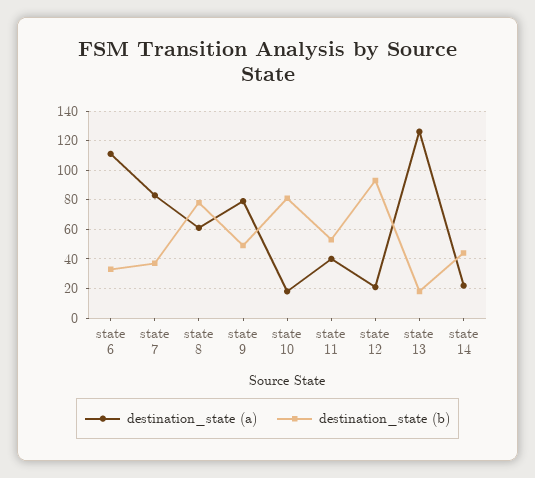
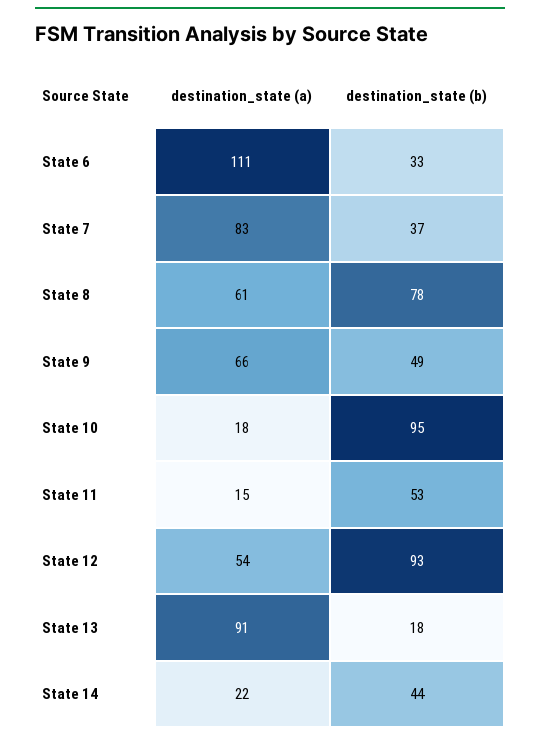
destination_state (a), state 9: 80 -> 66
destination_state (b), state 10: 80 -> 95
destination_state (a), state 11: 40 -> 15
destination_state (a), state 12: 20 -> 54
destination_state (a), state 13: 125 -> 91

